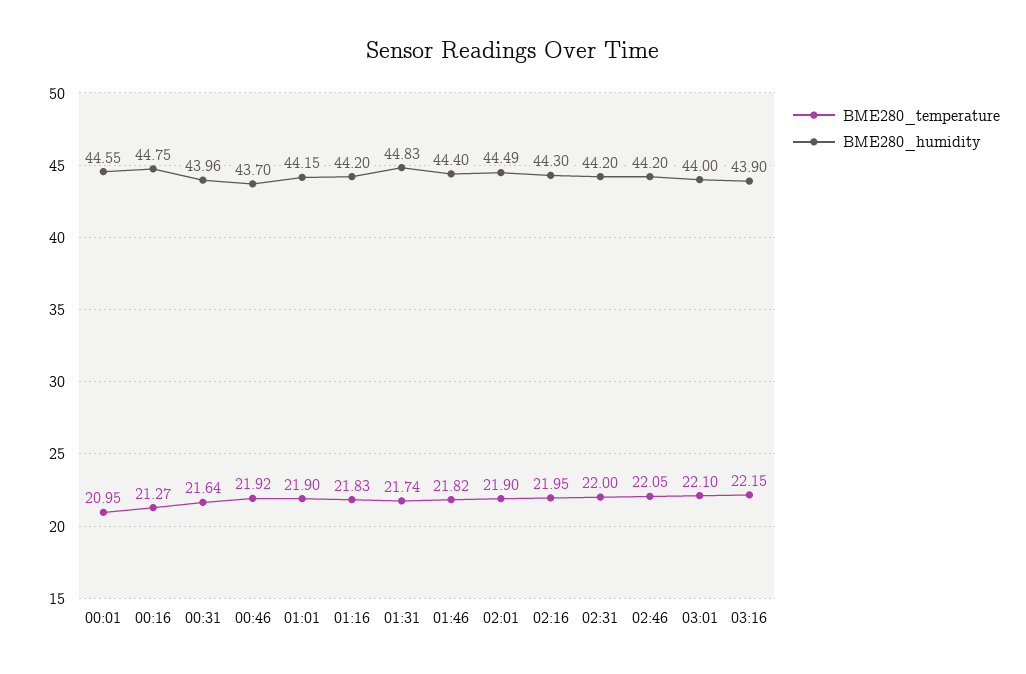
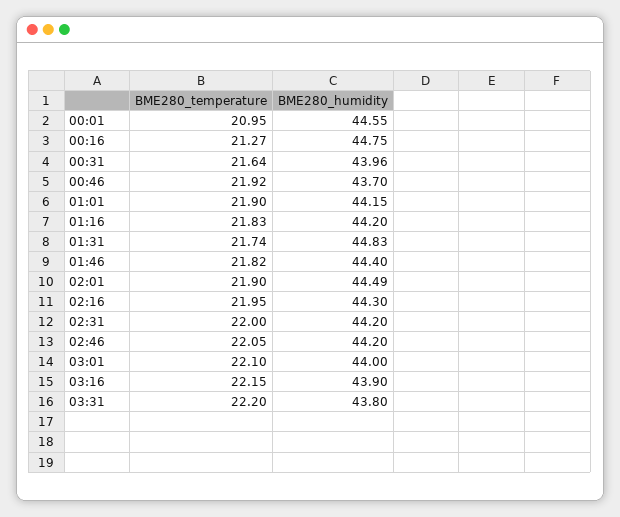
BME280_temperature, 03:31: none -> 22.2
BME280_humidity, 03:31: none -> 43.8

